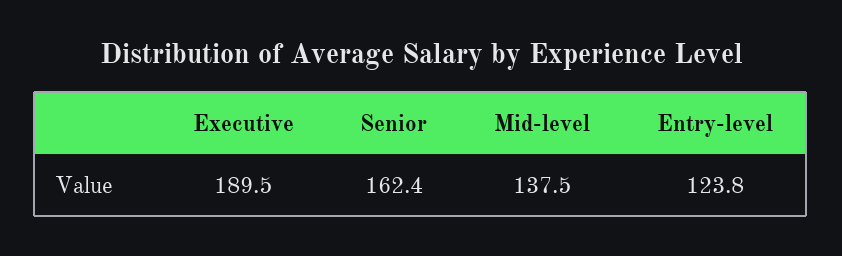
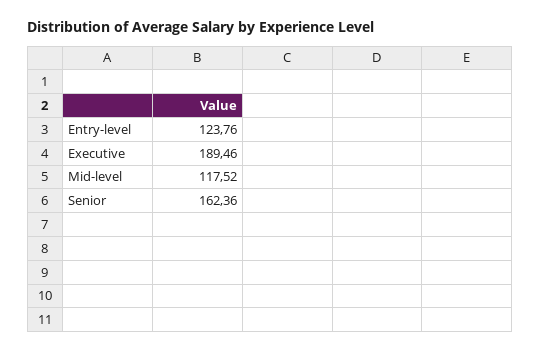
Mid-level: 137.5 -> 117.52

